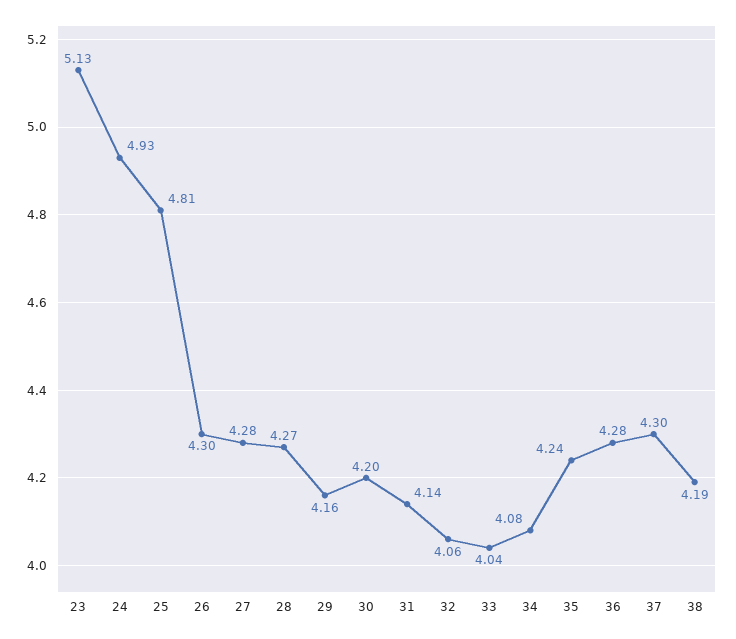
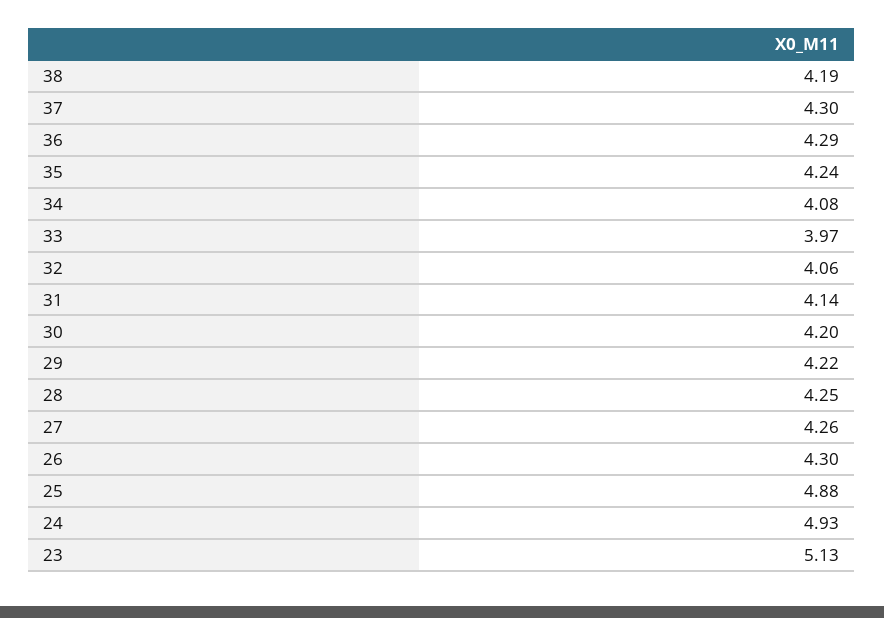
25: 4.81 -> 4.88
27: 4.28 -> 4.26
28: 4.27 -> 4.25
29: 4.16 -> 4.22
33: 4.04 -> 3.97
36: 4.28 -> 4.29

